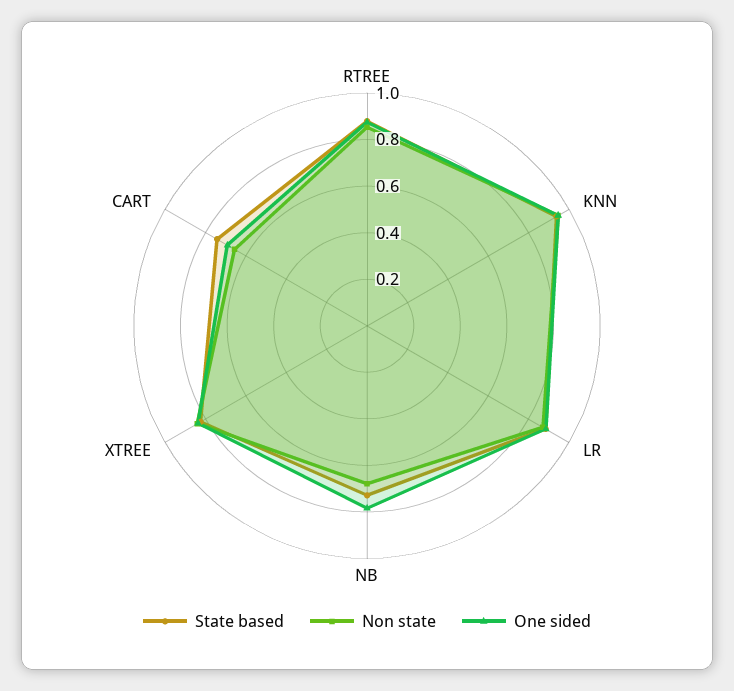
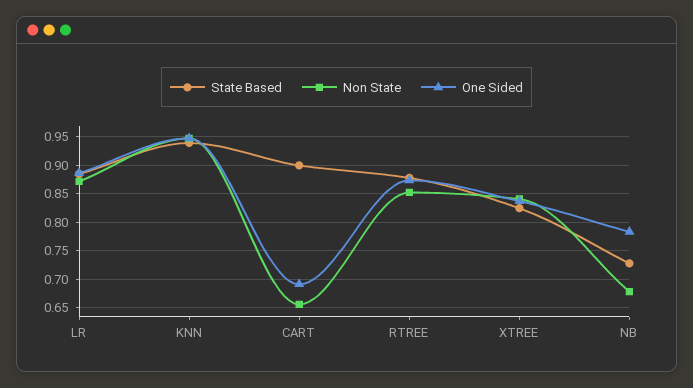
State based, CART: 0.75 -> 0.9

